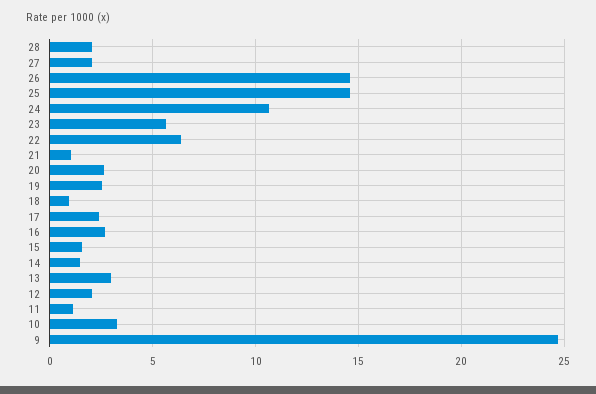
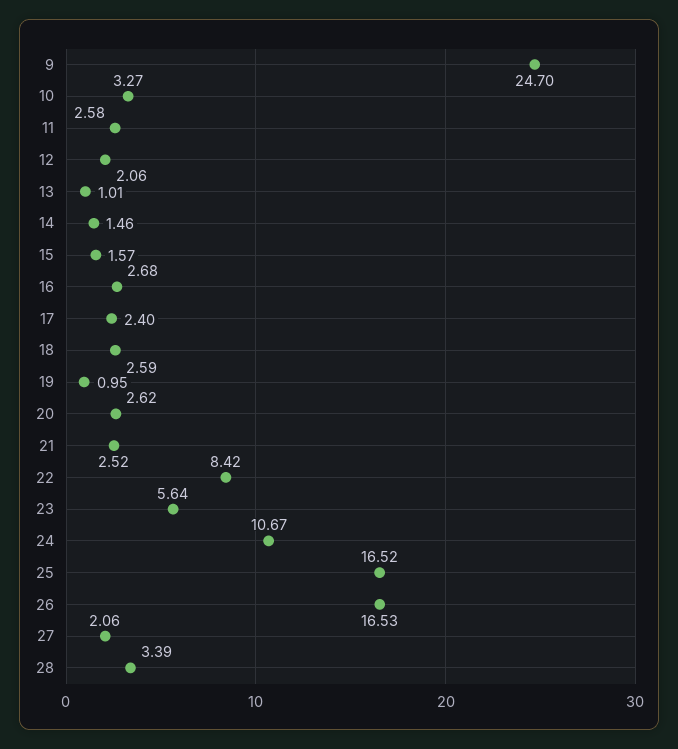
28: 2 -> 3.39
26: 14.5 -> 16.53
25: 14.5 -> 16.52
22: 6.5 -> 8.42
21: 1 -> 2.52
19: 2.5 -> 0.95
18: 1 -> 2.59
13: 3 -> 1.01
11: 1 -> 2.58

